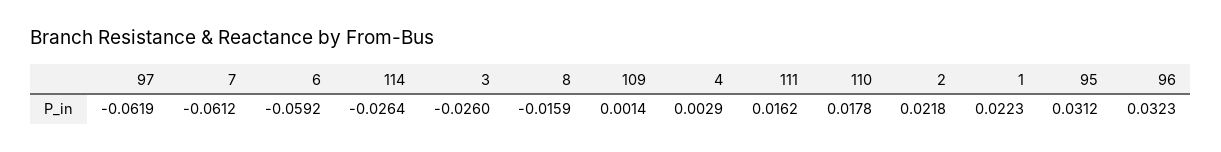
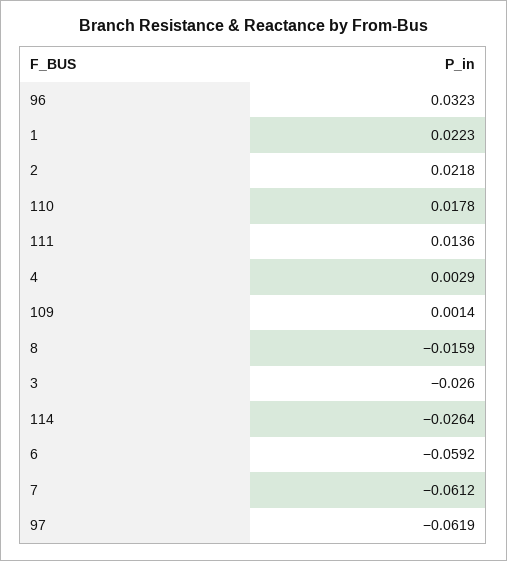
111: 0.0162 -> 0.0136
95: 0.0312 -> none

